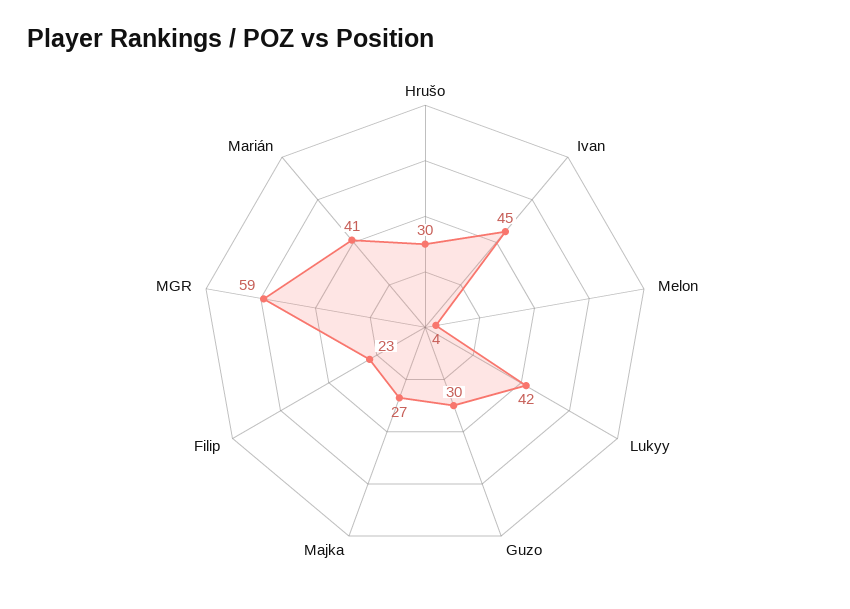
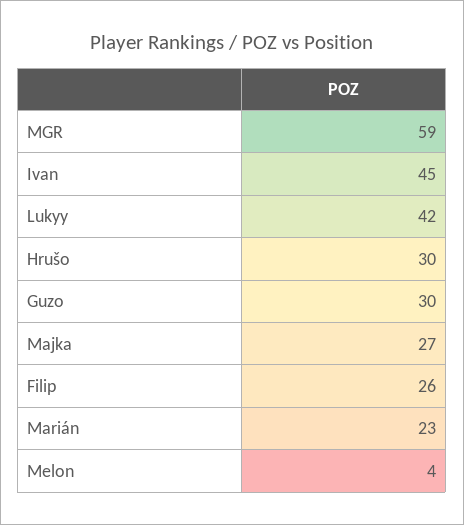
Filip: 23 -> 26
Marián: 41 -> 23

